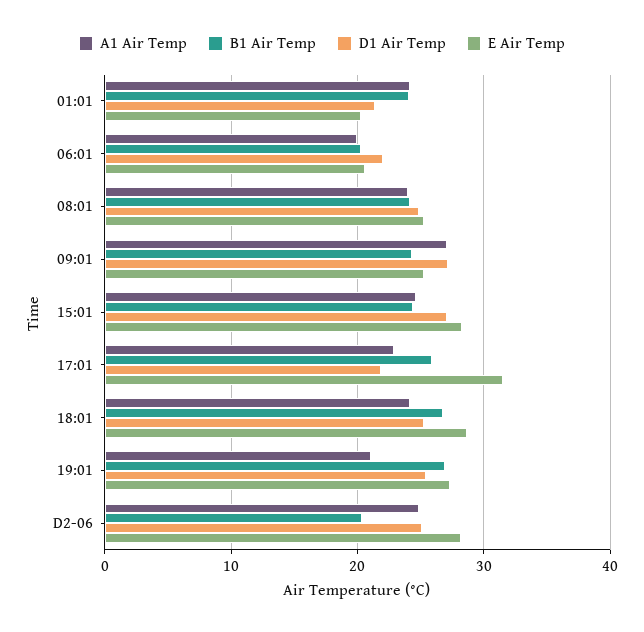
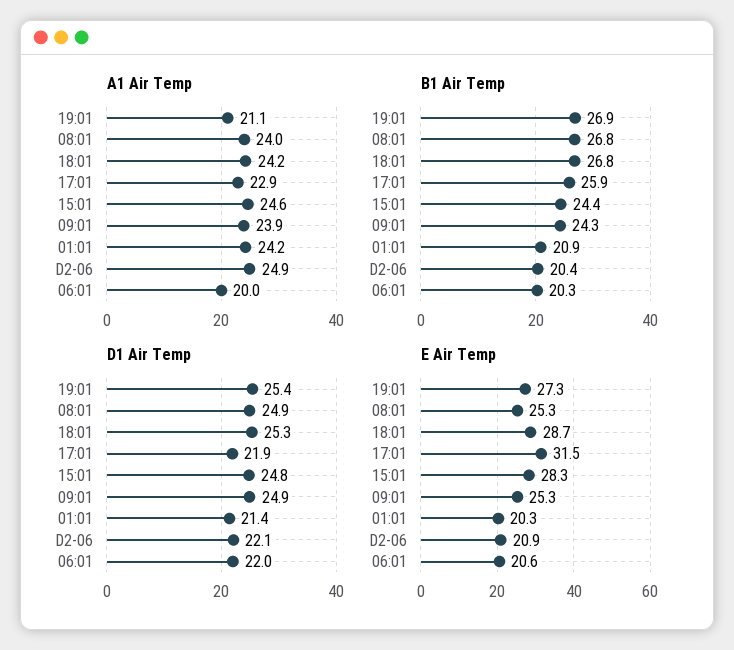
B1 Air Temp, 01:01: 24 -> 20.9
B1 Air Temp, 08:01: 24 -> 26.8
A1 Air Temp, 09:01: 27 -> 23.9
D1 Air Temp, 09:01: 27 -> 24.9
D1 Air Temp, 15:01: 27 -> 24.8
D1 Air Temp, D2-06: 25 -> 22.1
E Air Temp, D2-06: 28 -> 20.9

